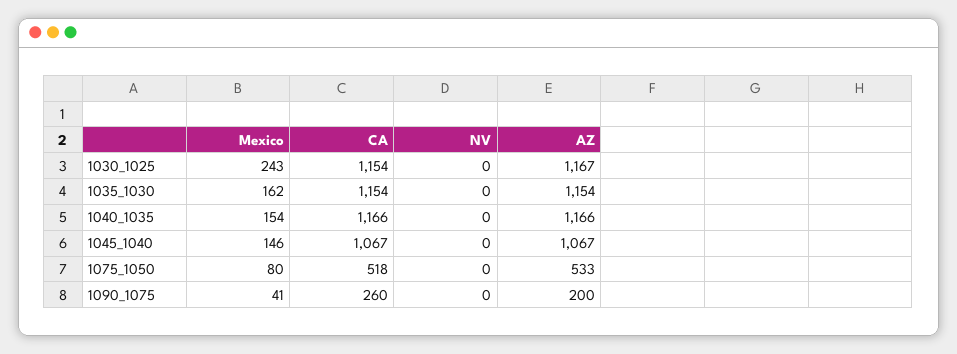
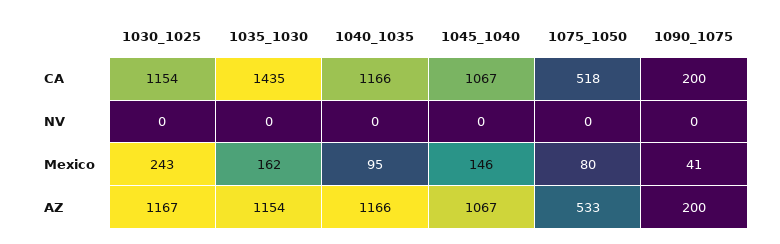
CA, 1035_1030: 1154 -> 1435
Mexico, 1040_1035: 154 -> 95
CA, 1090_1075: 260 -> 200

